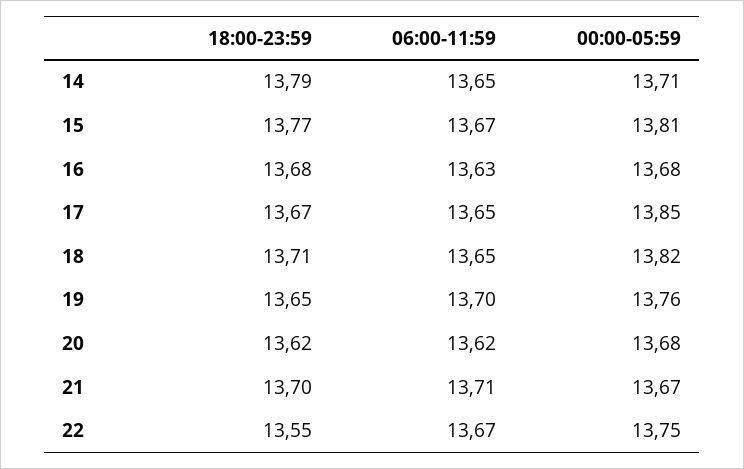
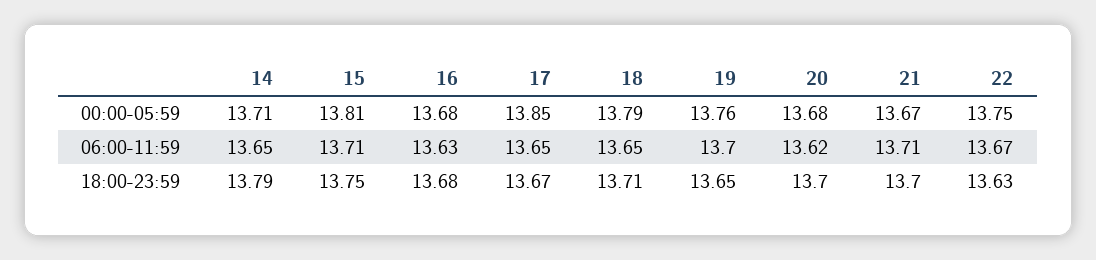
18:00-23:59, 15: 13.77 -> 13.75
06:00-11:59, 15: 13.67 -> 13.71
00:00-05:59, 18: 13.82 -> 13.79
18:00-23:59, 20: 13.62 -> 13.7
18:00-23:59, 22: 13.55 -> 13.63

